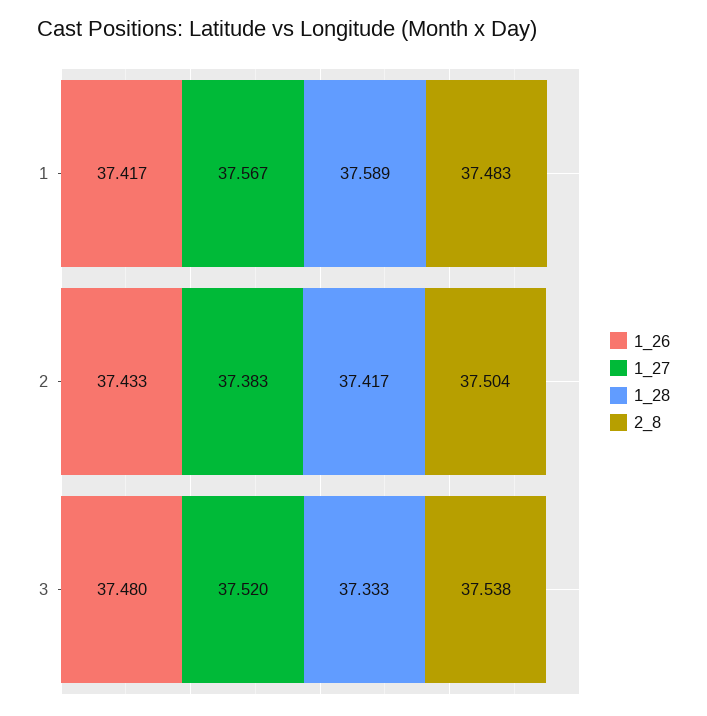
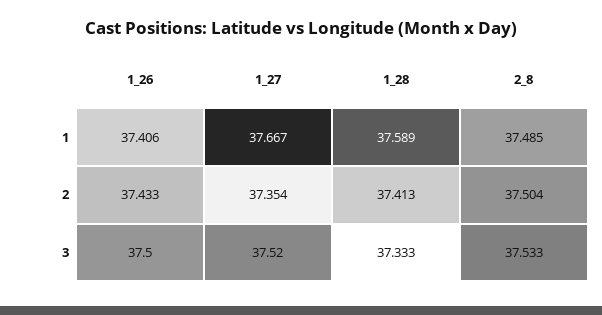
1_26, 1: 37.417 -> 37.406
1_27, 1: 37.567 -> 37.667
2_8, 1: 37.483 -> 37.485
1_27, 2: 37.383 -> 37.354
1_28, 2: 37.417 -> 37.413
1_26, 3: 37.48 -> 37.5
2_8, 3: 37.538 -> 37.533

